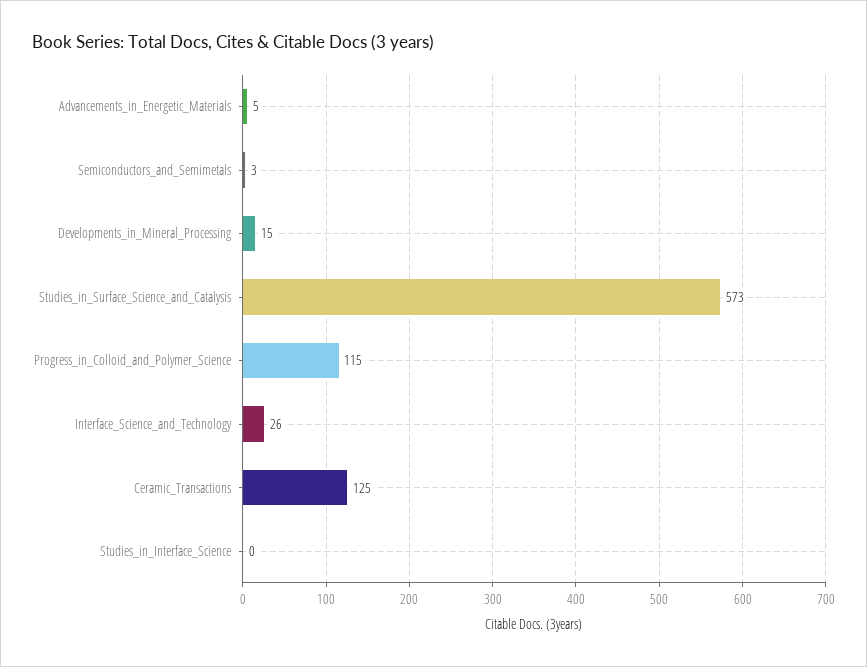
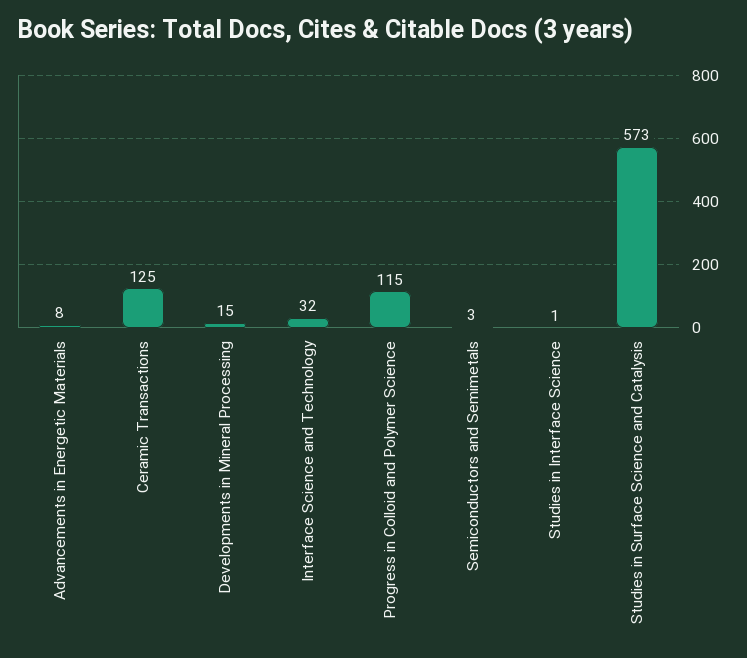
Advancements_in_Energetic_Materials: 5 -> 8
Interface_Science_and_Technology: 26 -> 32
Studies_in_Interface_Science: 0 -> 1

